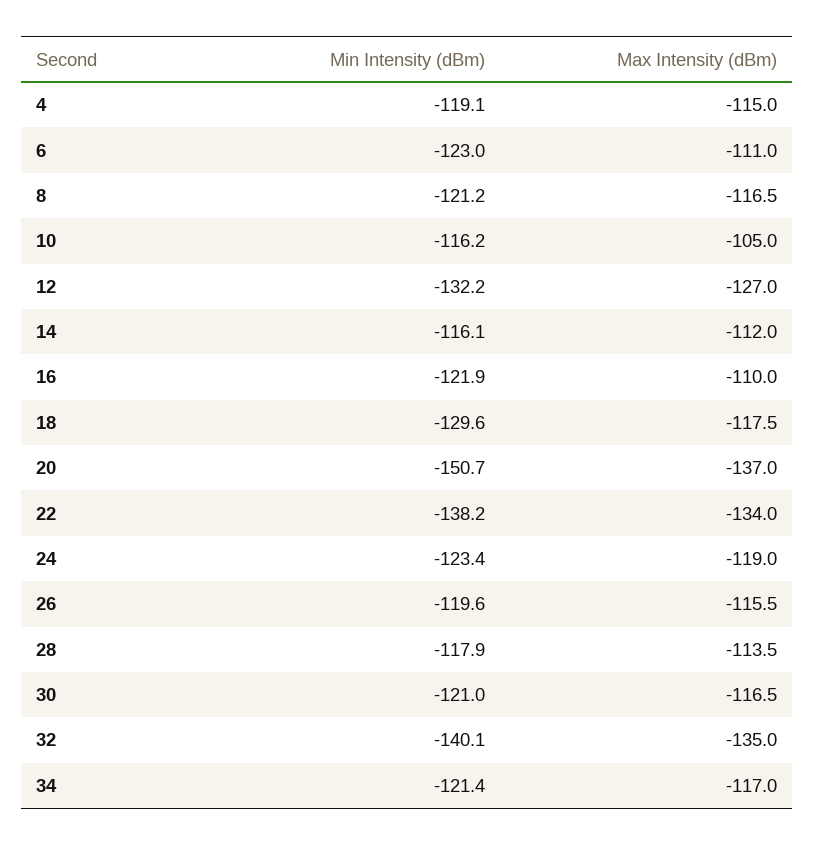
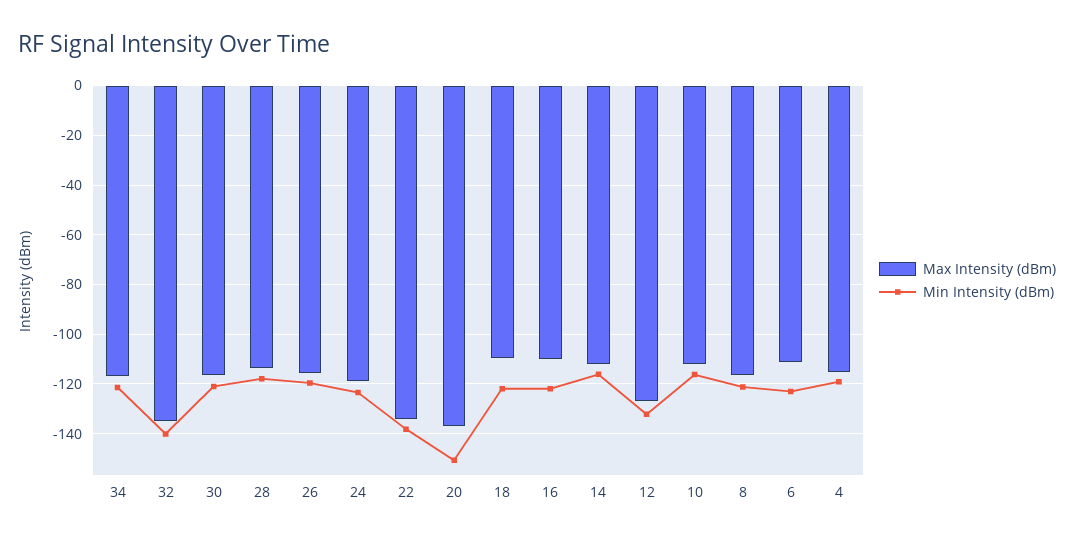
Max Intensity (dBm), 10: -105 -> -112.5
Min Intensity (dBm), 18: -129.6 -> -122.5
Max Intensity (dBm), 18: -117.5 -> -110

